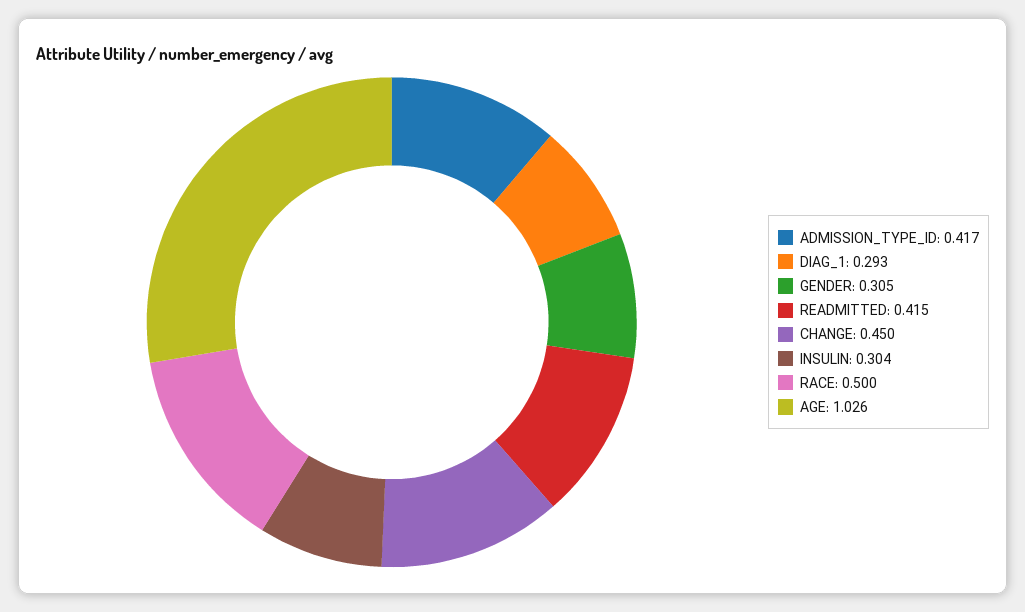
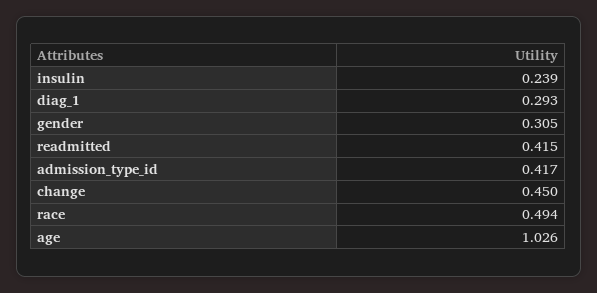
INSULIN: 0.304 -> 0.239
RACE: 0.5 -> 0.494

